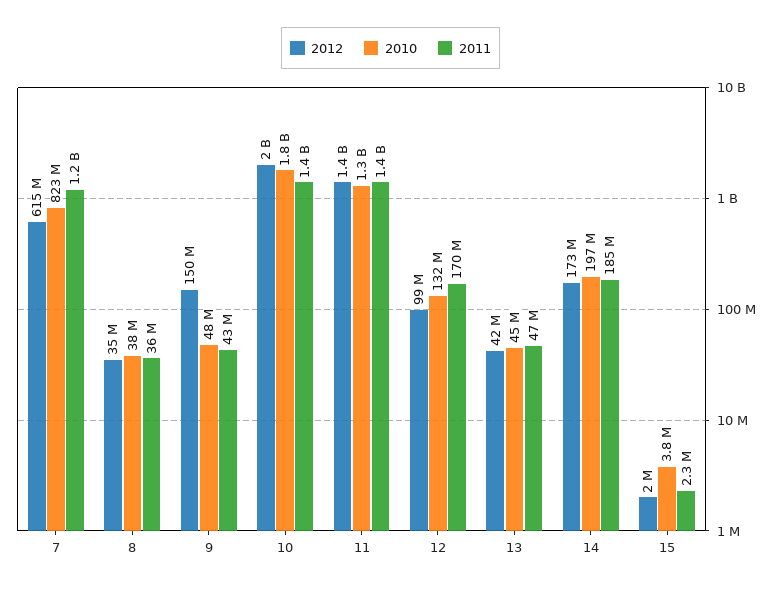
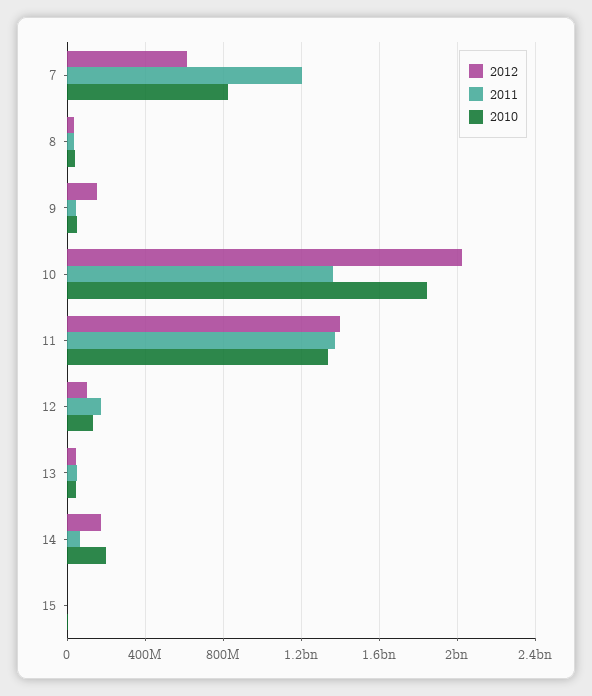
2011, 14: 185000000 -> 50000000

